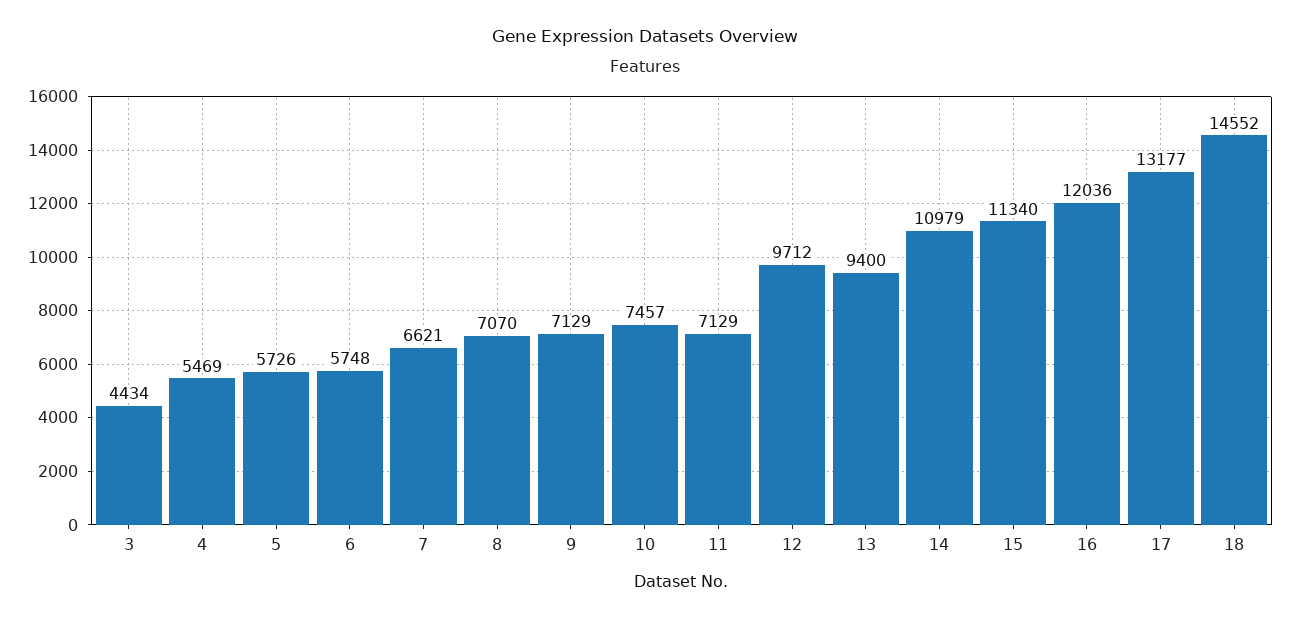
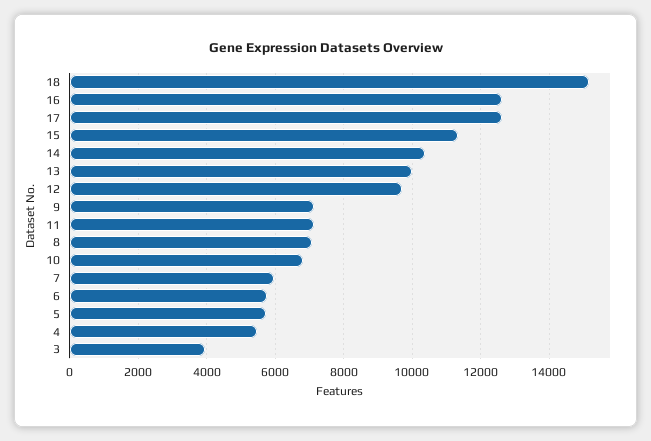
3: 4434 -> 4000
7: 6621 -> 6000
10: 7457 -> 6800
13: 9400 -> 10000
14: 10979 -> 10400
16: 12036 -> 12600
17: 13177 -> 12600
18: 14552 -> 15200

